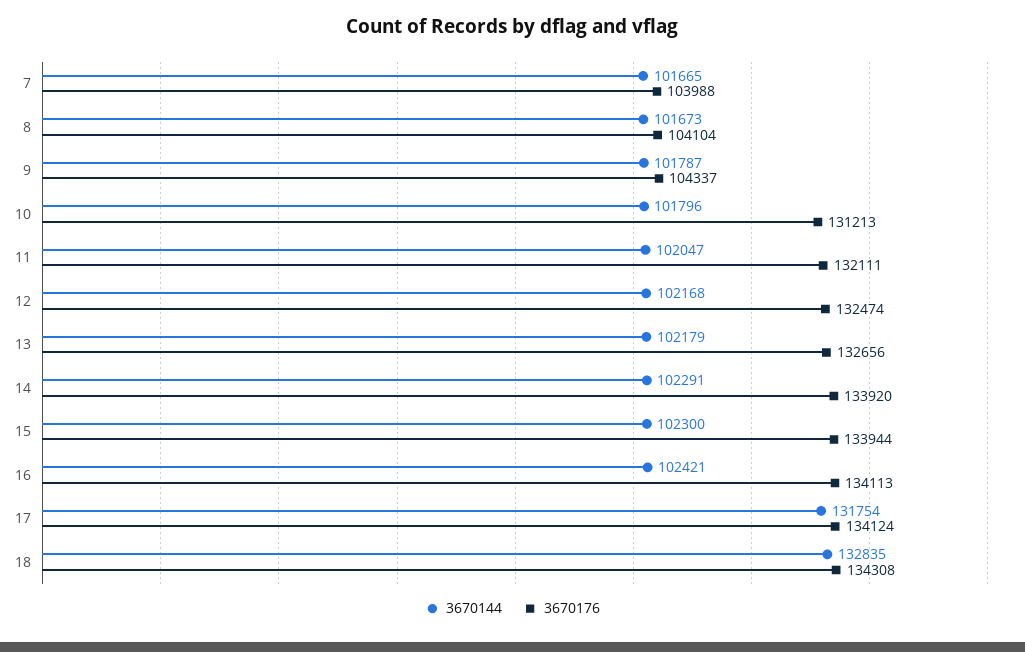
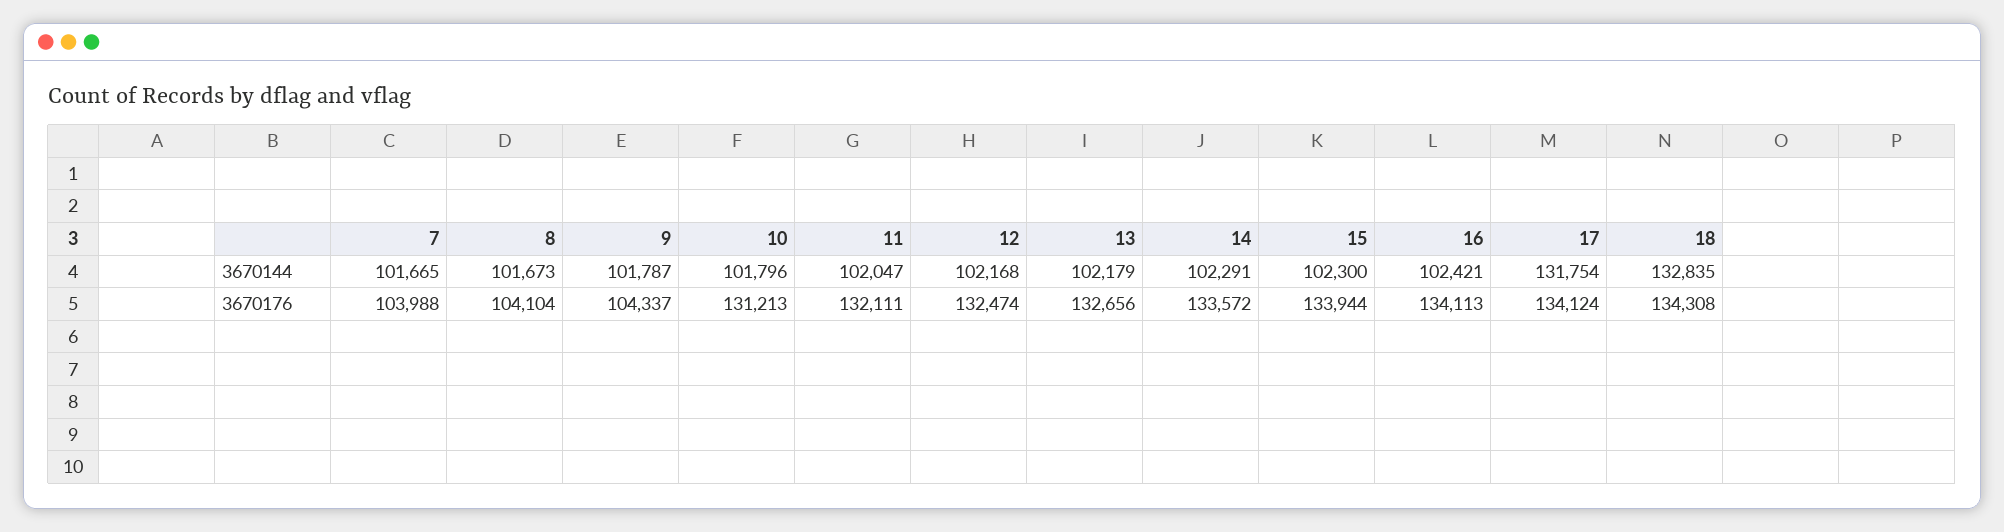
3670176, 14: 133920 -> 133572

